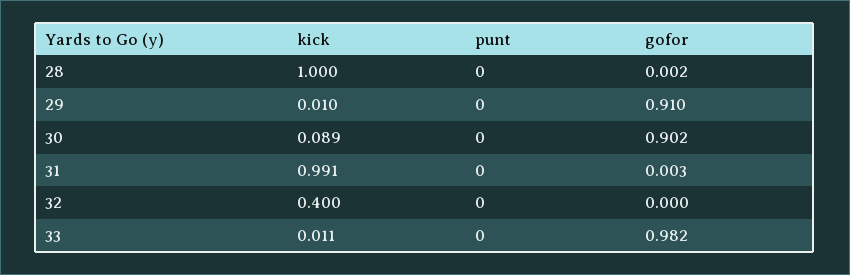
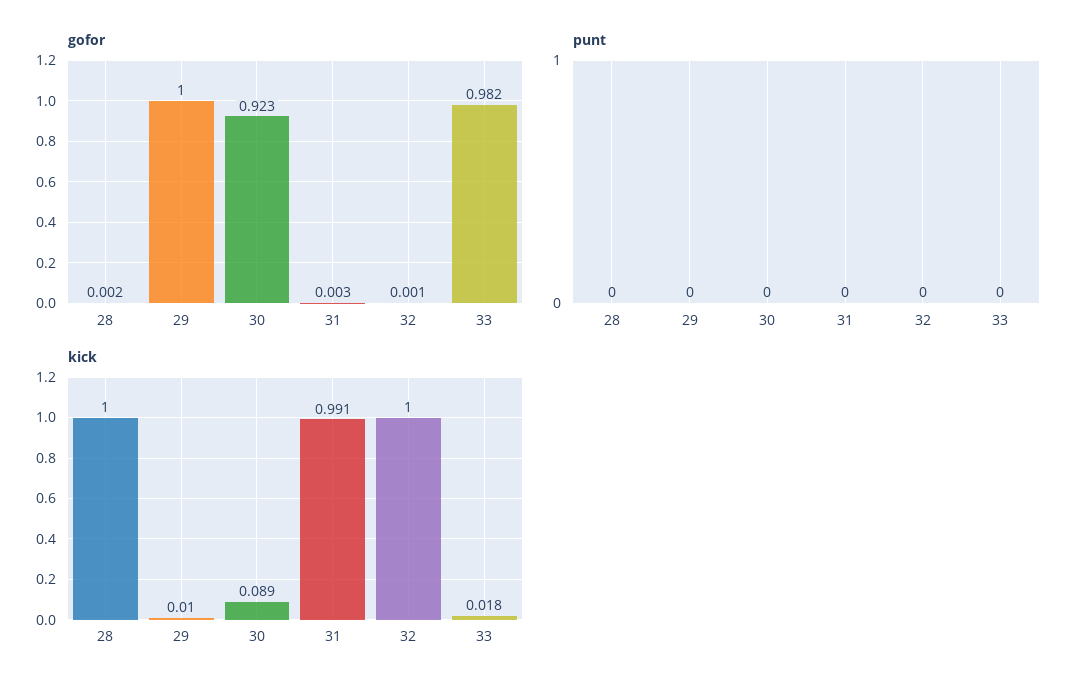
gofor, 29: 0.91 -> 1
gofor, 30: 0.902 -> 0.923
kick, 32: 0.4 -> 1
gofor, 32: 0 -> 0.001
kick, 33: 0.011 -> 0.018

